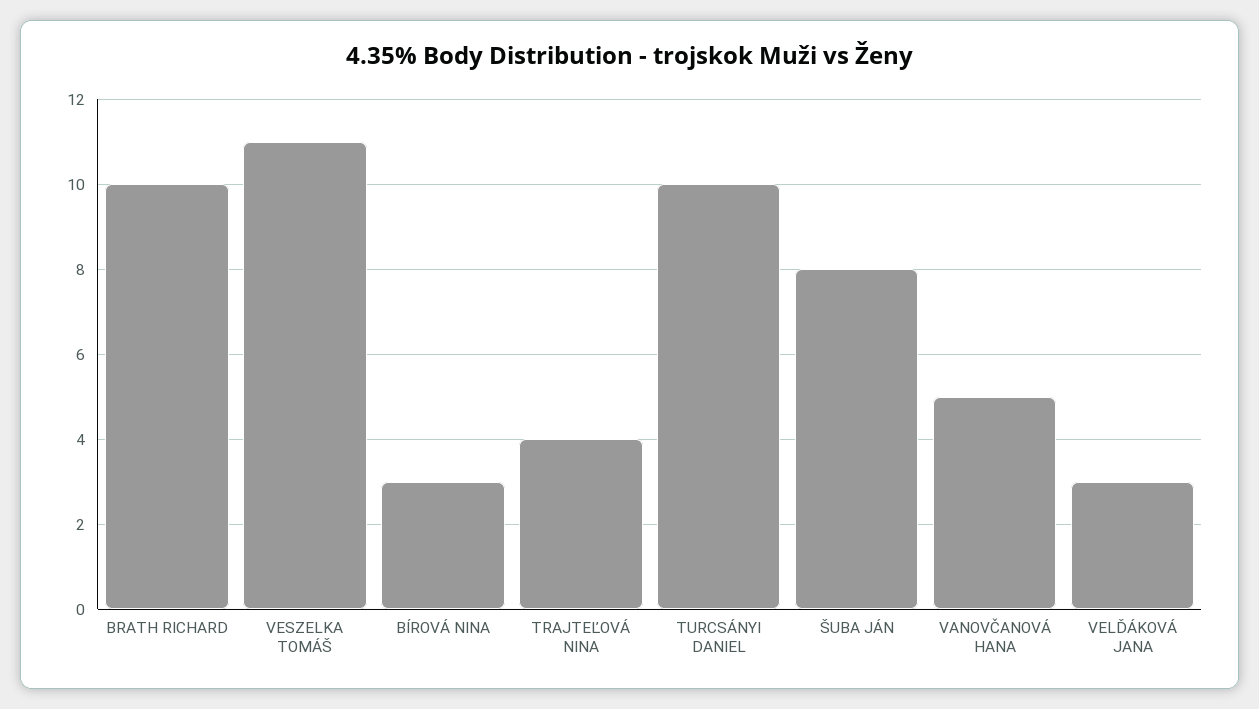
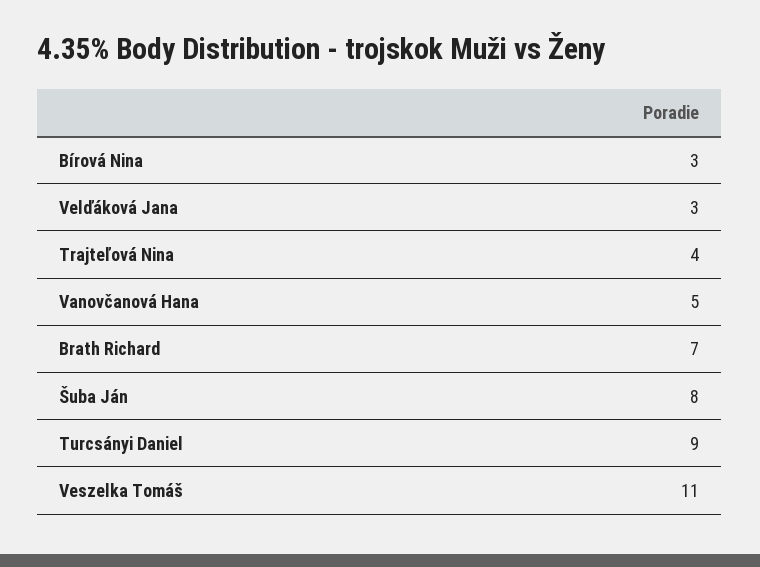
BRATH RICHARD: 10 -> 7
TURCSÁNYI DANIEL: 10 -> 9

